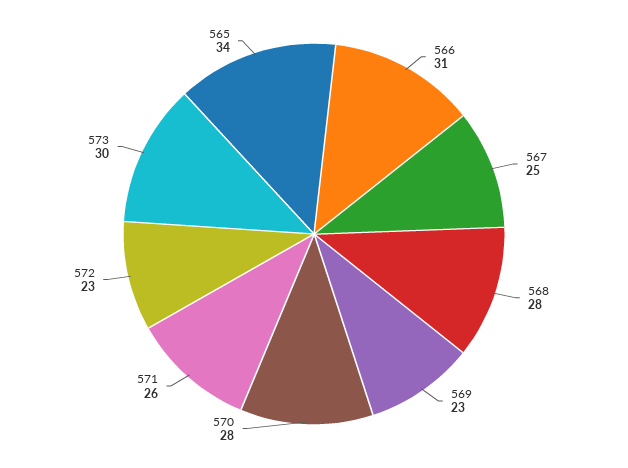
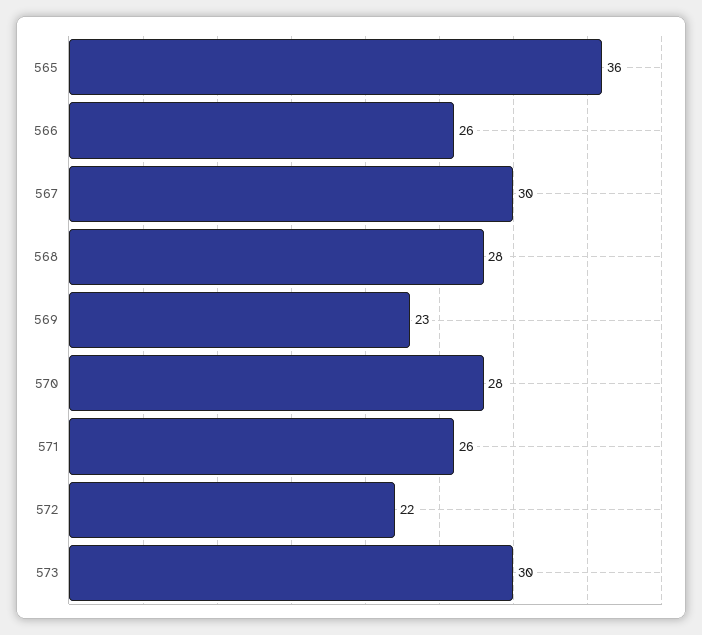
566: 31 -> 26
567: 25 -> 30
572: 23 -> 22
565: 34 -> 36

